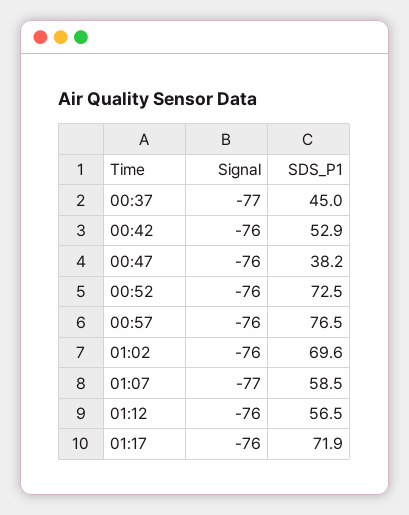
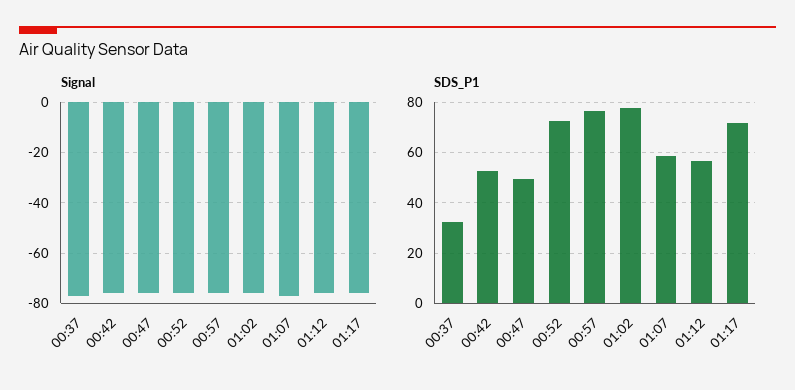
SDS_P1, 00:37: 45 -> 32.5
SDS_P1, 00:47: 38.2 -> 50
SDS_P1, 01:02: 69.6 -> 77.5

